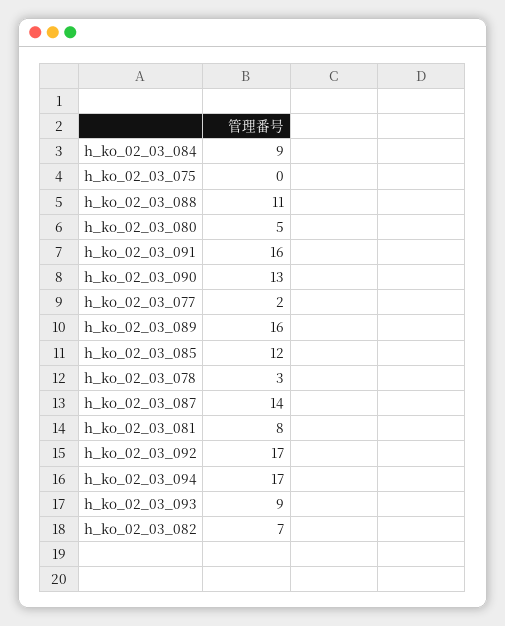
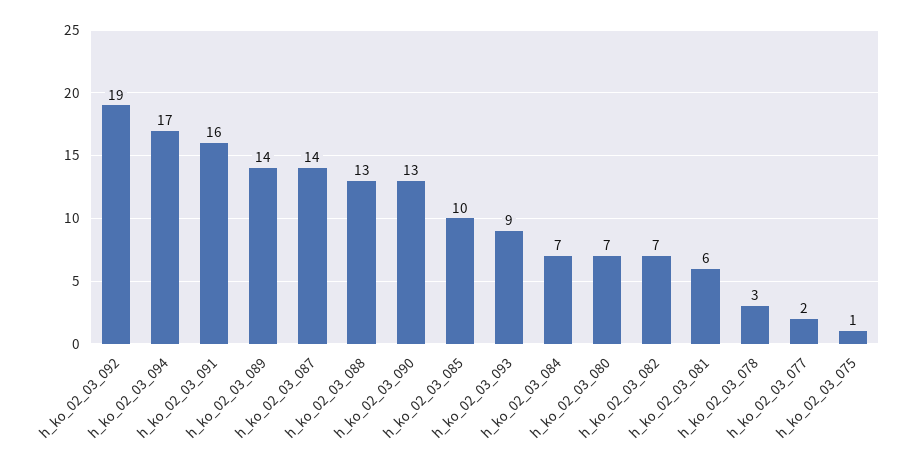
h_ko_02_03_084: 9 -> 7
h_ko_02_03_075: 0 -> 1
h_ko_02_03_088: 11 -> 13
h_ko_02_03_080: 5 -> 7
h_ko_02_03_089: 16 -> 14
h_ko_02_03_085: 12 -> 10
h_ko_02_03_081: 8 -> 6
h_ko_02_03_092: 17 -> 19

